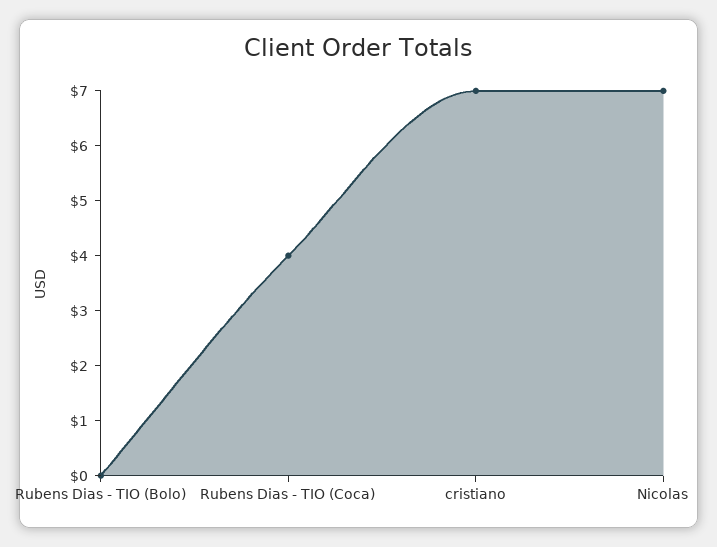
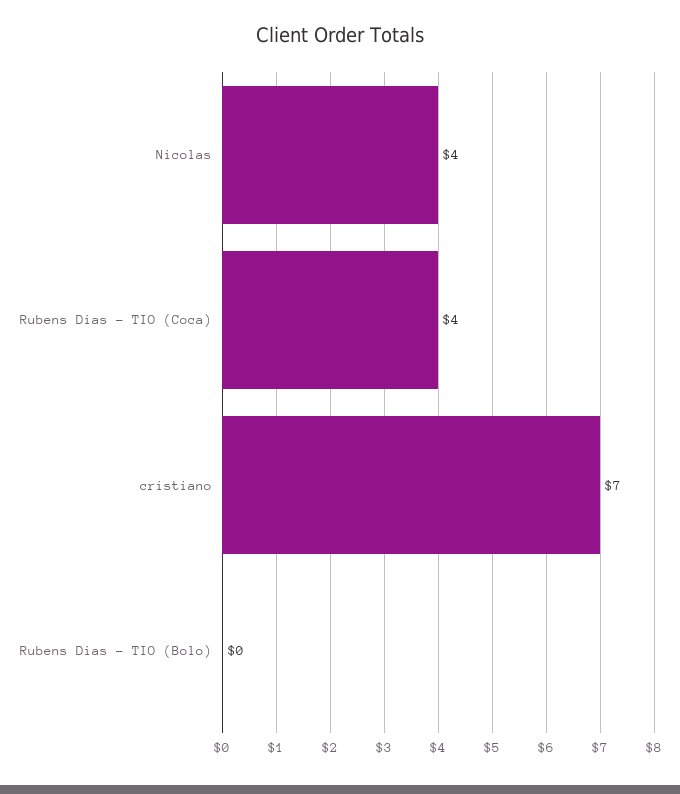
Nicolas: 7 -> 4

